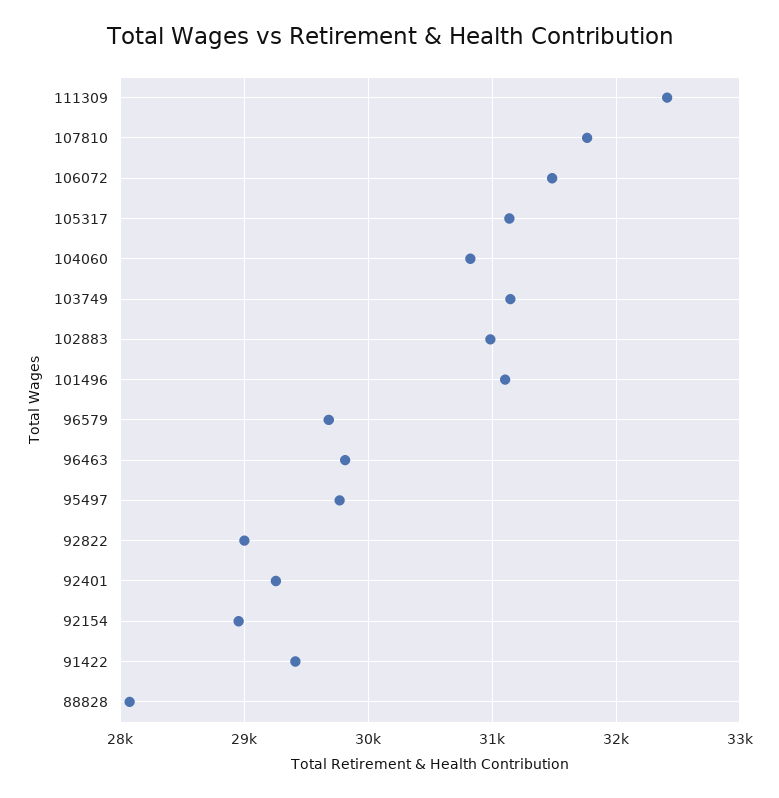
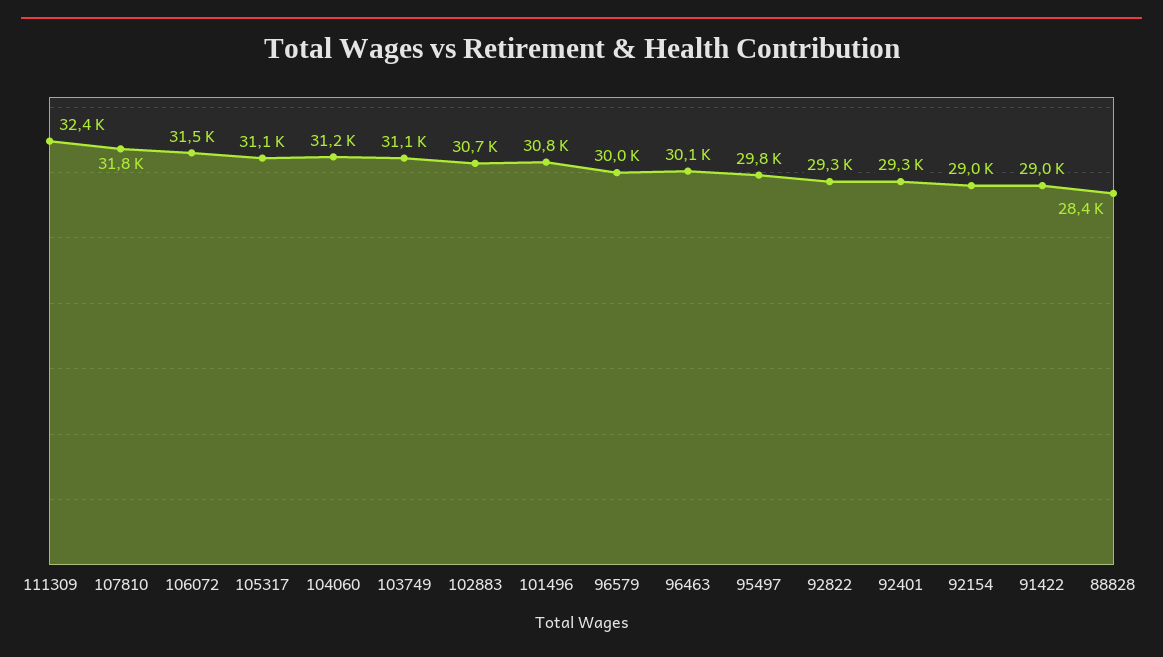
104060: 30800 -> 31200
102883: 31000 -> 30700
101496: 31100 -> 30800
96579: 29700 -> 30000
96463: 29800 -> 30100
92822: 29000 -> 29300
91422: 29400 -> 29000
88828: 28100 -> 28400

